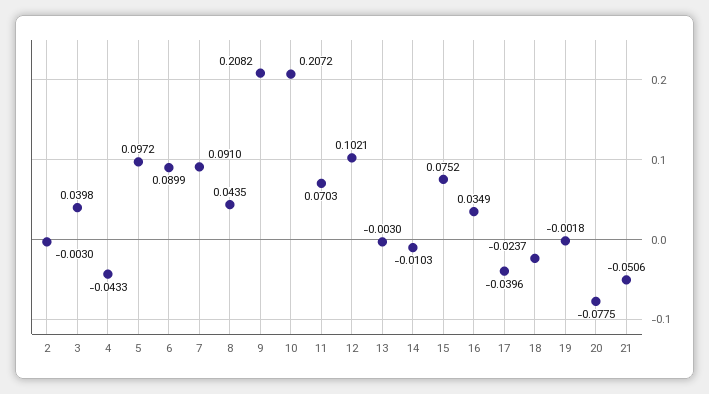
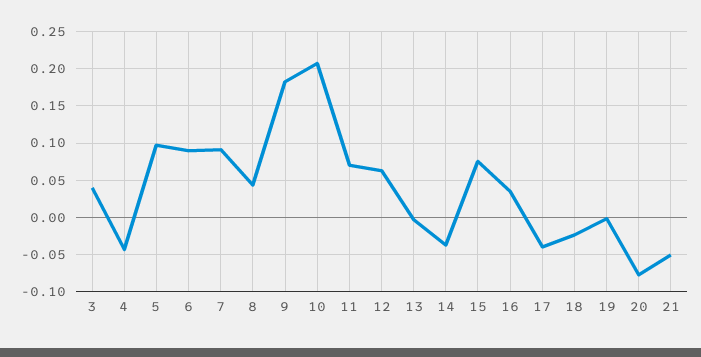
2: -0.003 -> none
9: 0.2082 -> 0.18
12: 0.1021 -> 0.06
14: -0.0103 -> -0.04

